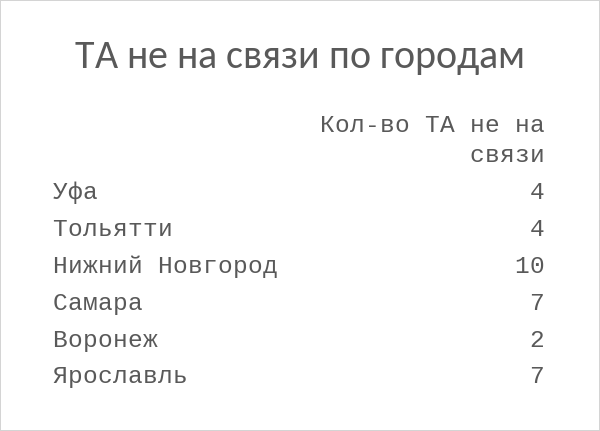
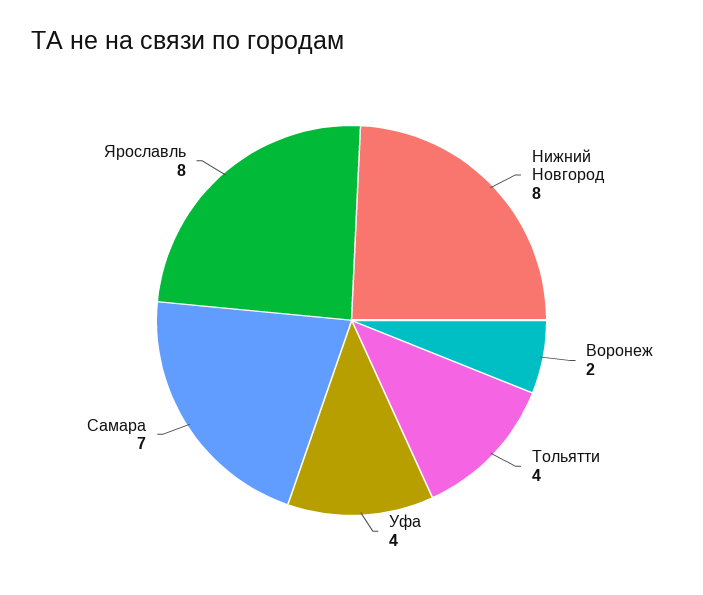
Нижний Новгород: 10 -> 8
Ярославль: 7 -> 8

